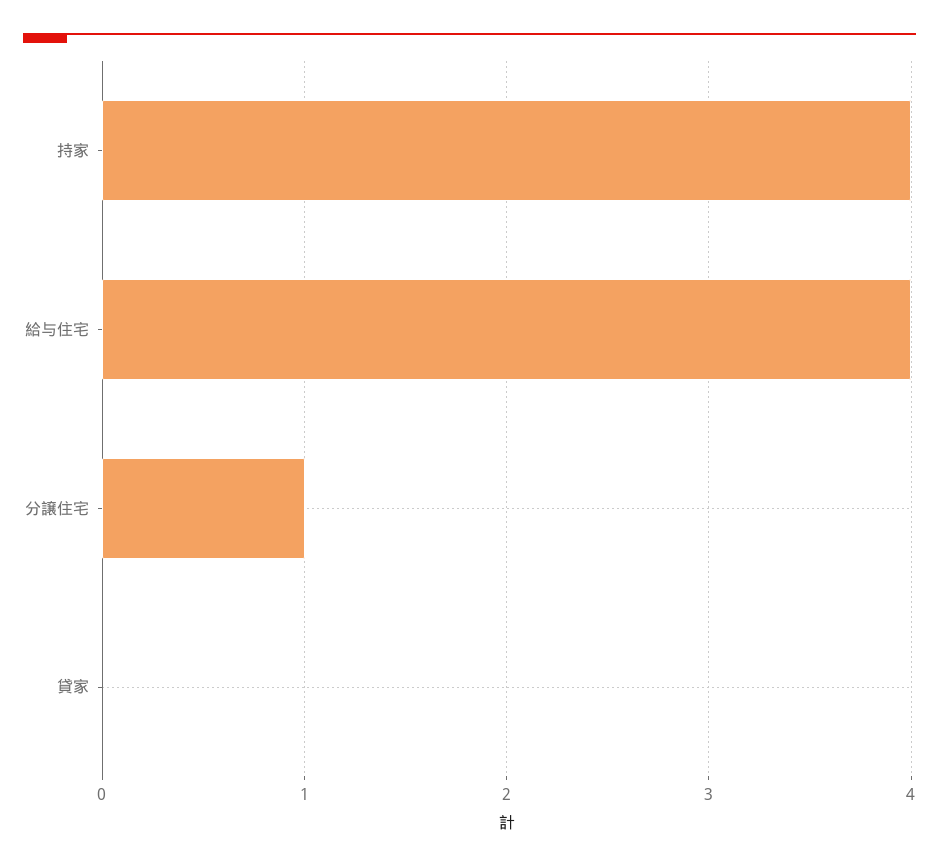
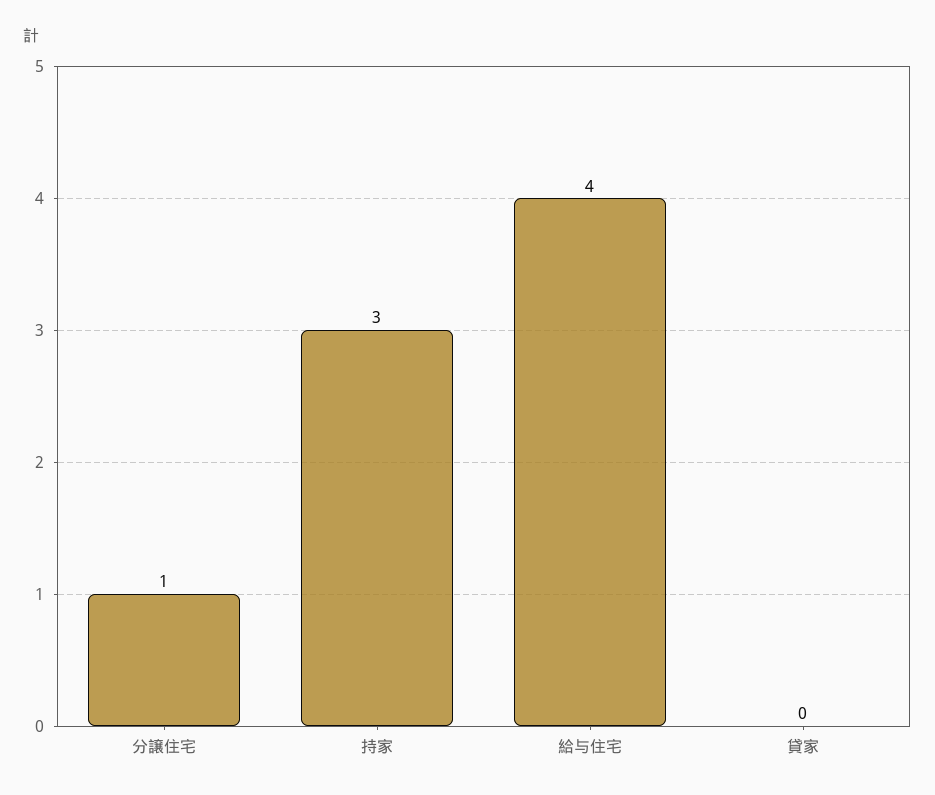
持家: 4 -> 3

